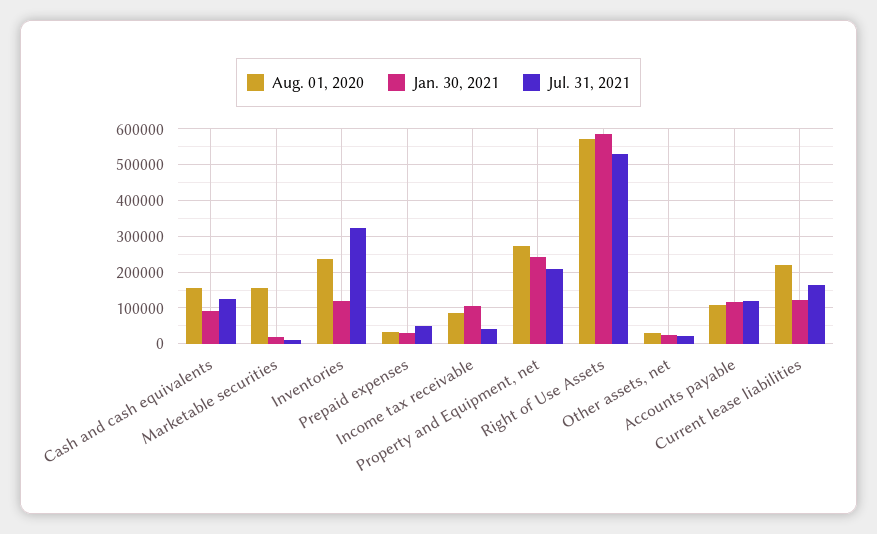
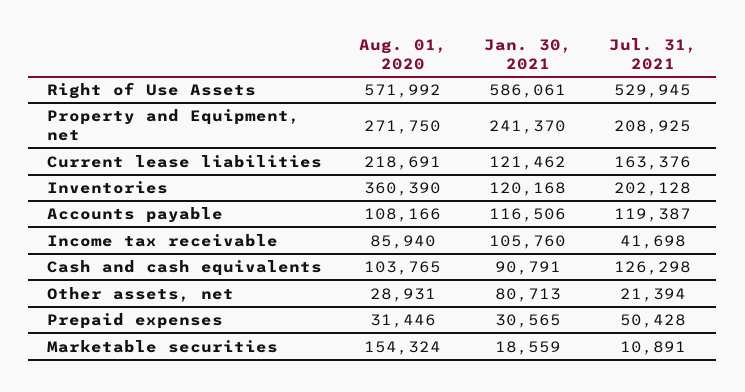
Aug. 01, 2020, Cash and cash equivalents: 160000 -> 103765
Aug. 01, 2020, Inventories: 240000 -> 360390
Jul. 31, 2021, Inventories: 320000 -> 202128
Jan. 30, 2021, Other assets, net: 20000 -> 80713

